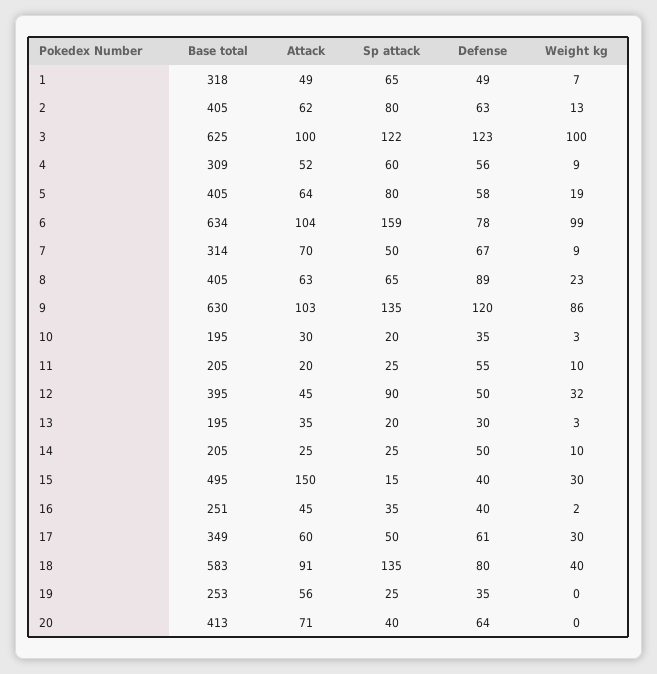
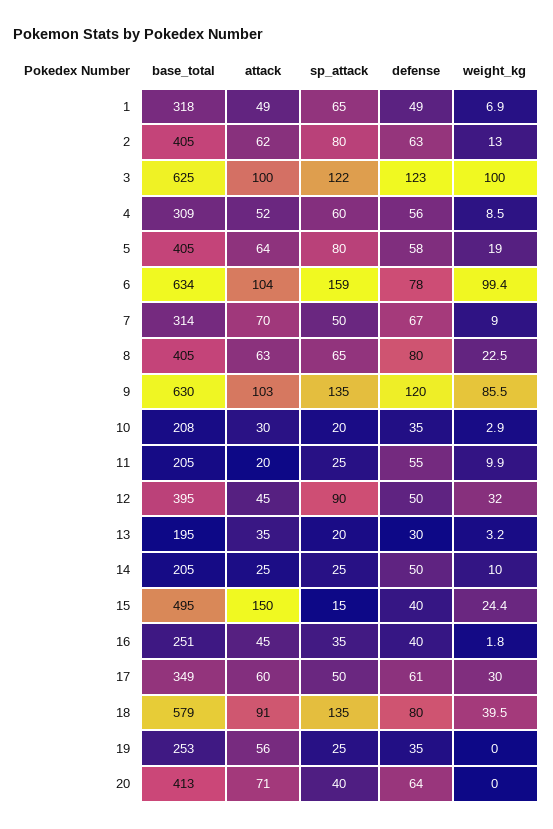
Defense, 8: 89 -> 80
Base total, 10: 195 -> 208
Weight kg, 15: 30 -> 24.4
Base total, 18: 583 -> 579

